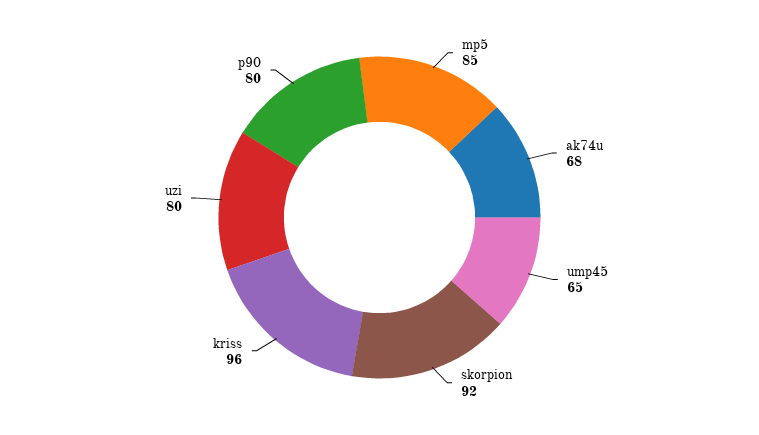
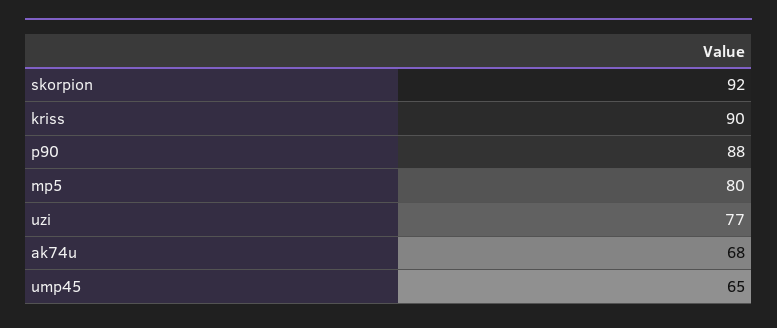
mp5: 85 -> 80
kriss: 96 -> 90
uzi: 80 -> 77
p90: 80 -> 88

